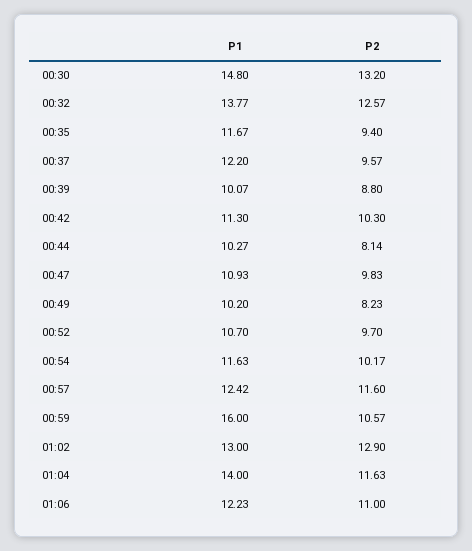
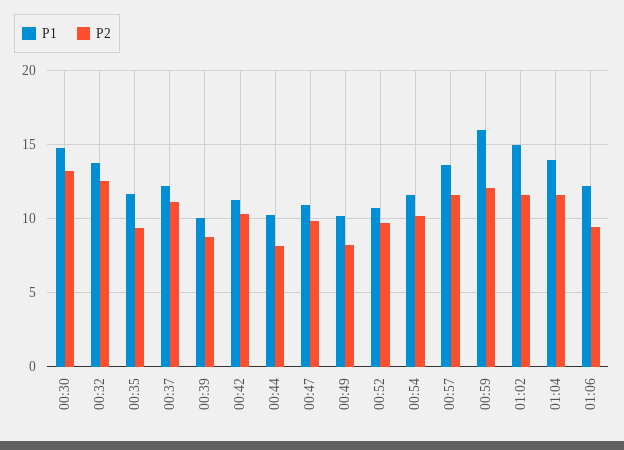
P2, 00:37: 9.57 -> 11
P1, 00:57: 12.42 -> 13.5
P2, 00:59: 10.57 -> 12
P1, 01:02: 13 -> 15
P2, 01:02: 12.9 -> 11.5
P2, 01:06: 11 -> 9.5

